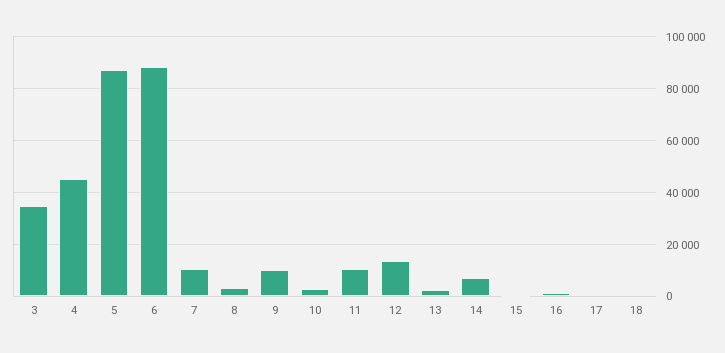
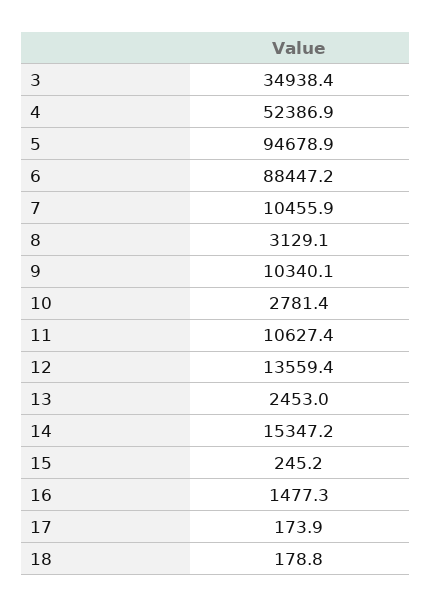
4: 45000 -> 52386.9
5: 87500 -> 94678.9
14: 7500 -> 15347.2

